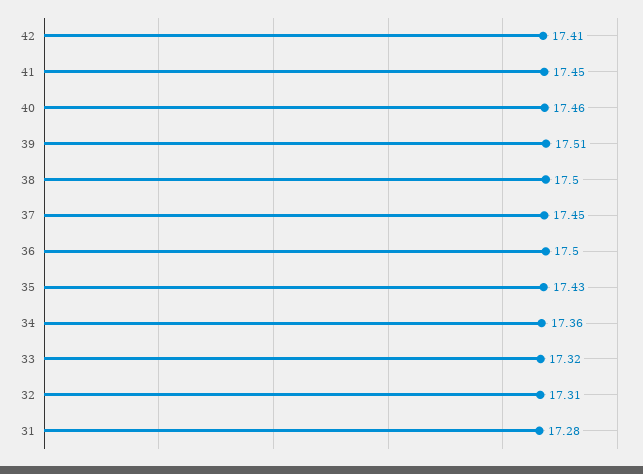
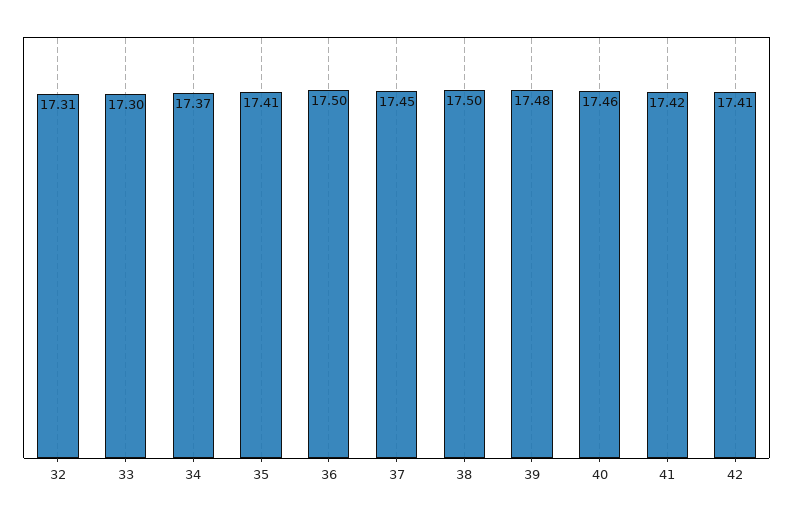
41: 17.45 -> 17.42
39: 17.51 -> 17.48
35: 17.43 -> 17.41
34: 17.36 -> 17.37
33: 17.32 -> 17.3
31: 17.28 -> none

